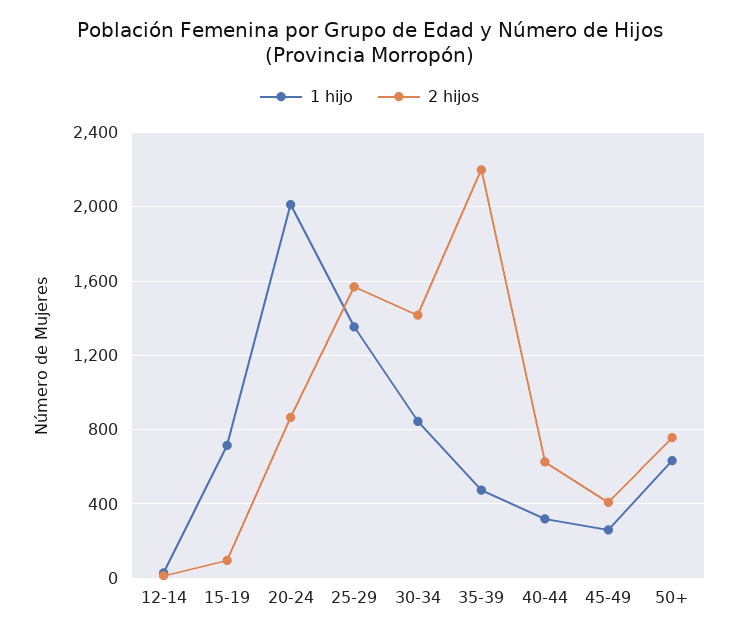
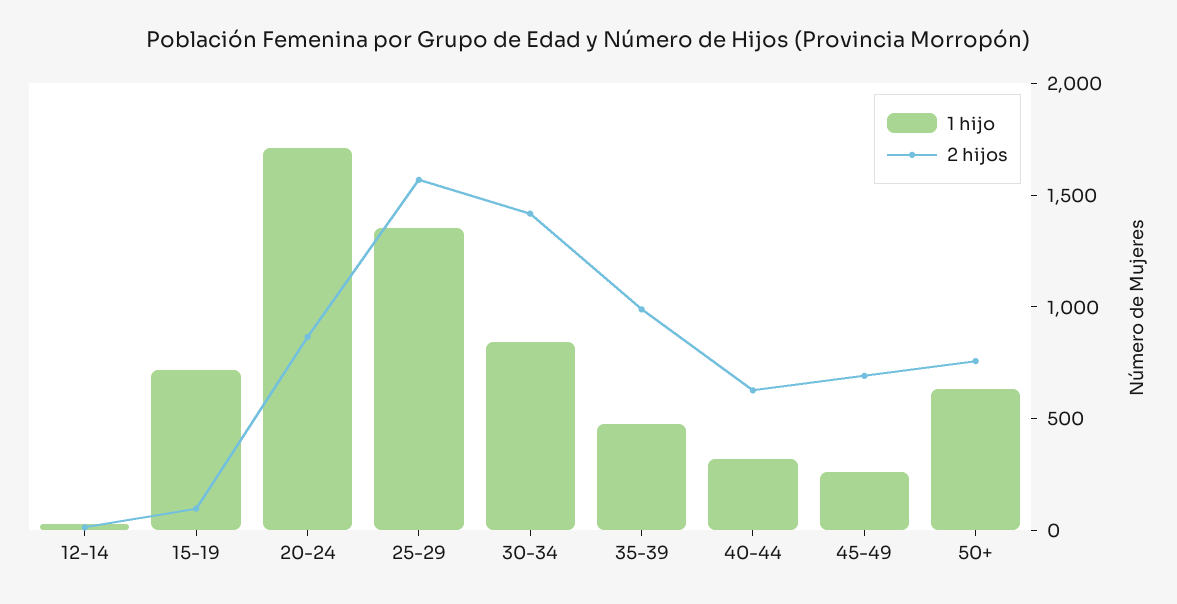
1 hijo, 20-24: 2000 -> 1700
2 hijos, 35-39: 2200 -> 1000
2 hijos, 45-49: 400 -> 700

